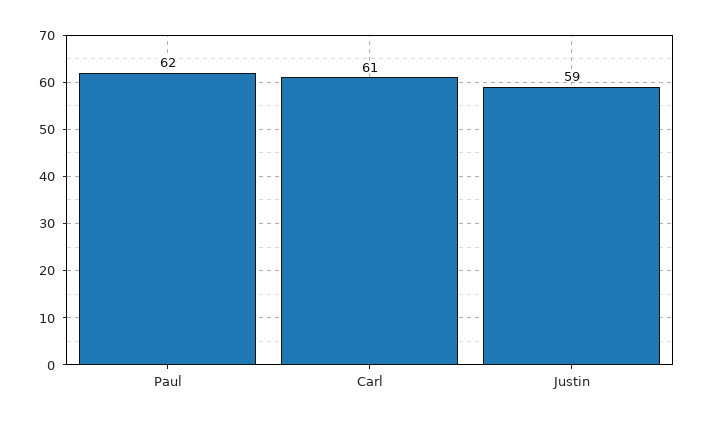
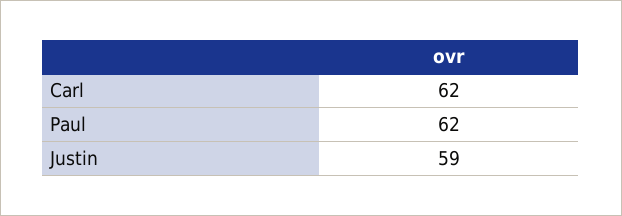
Carl: 61 -> 62

